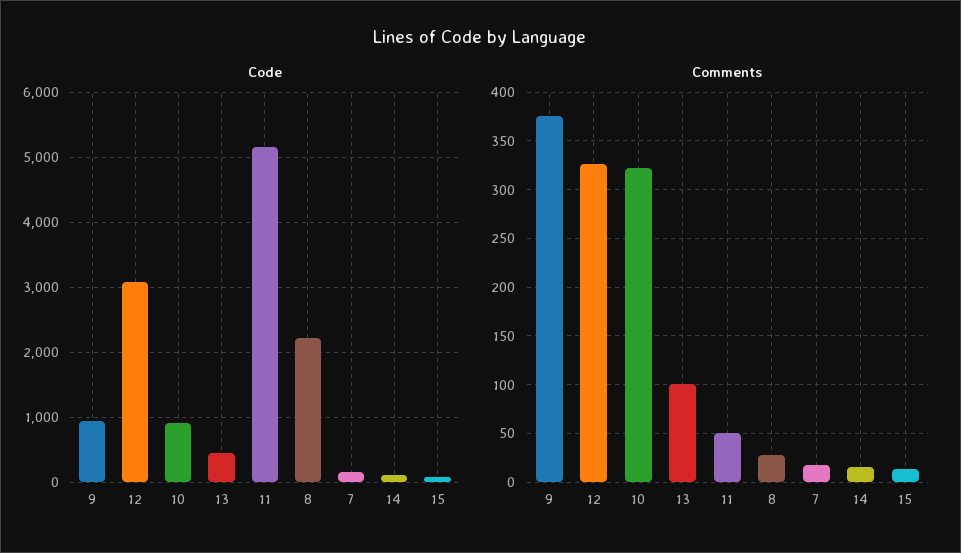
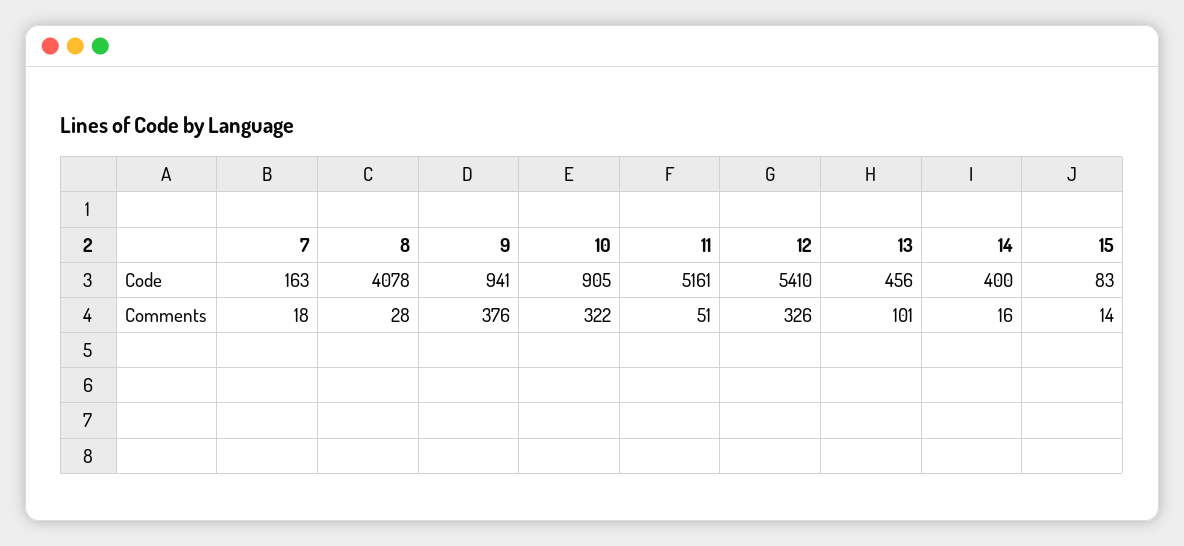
Code, 12: 3100 -> 5410
Code, 8: 2200 -> 4078
Code, 14: 100 -> 400

